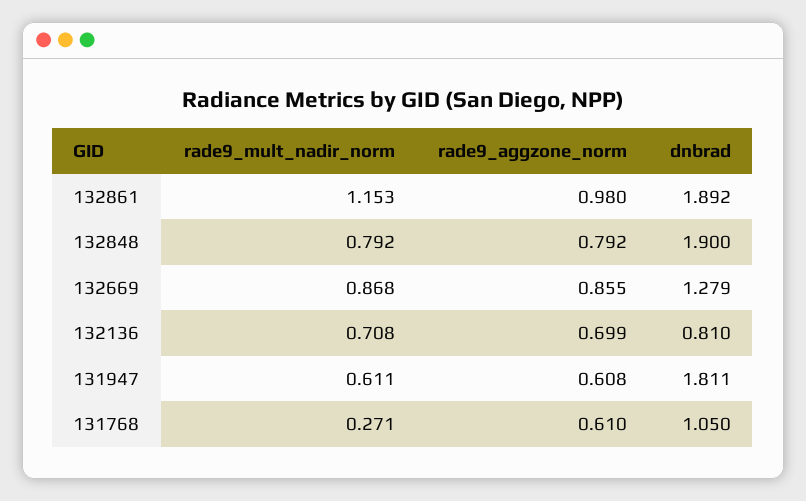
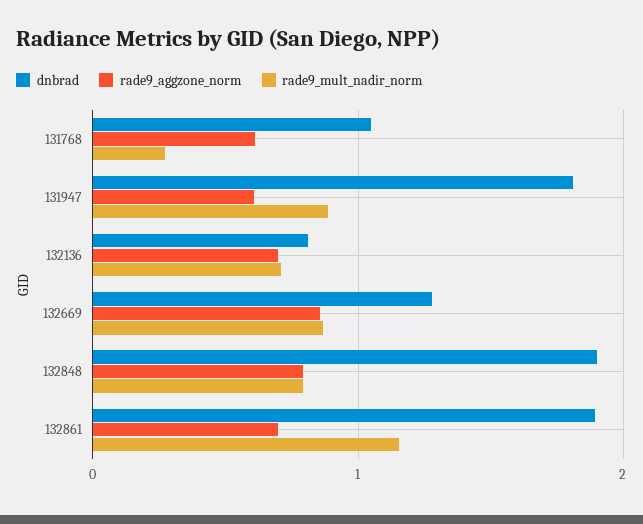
rade9_aggzone_norm, 132861: 0.98 -> 0.7
rade9_mult_nadir_norm, 131947: 0.611 -> 0.9

